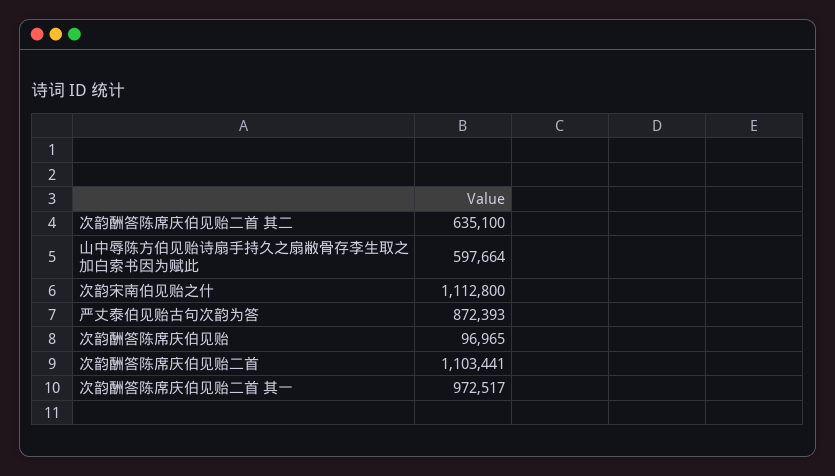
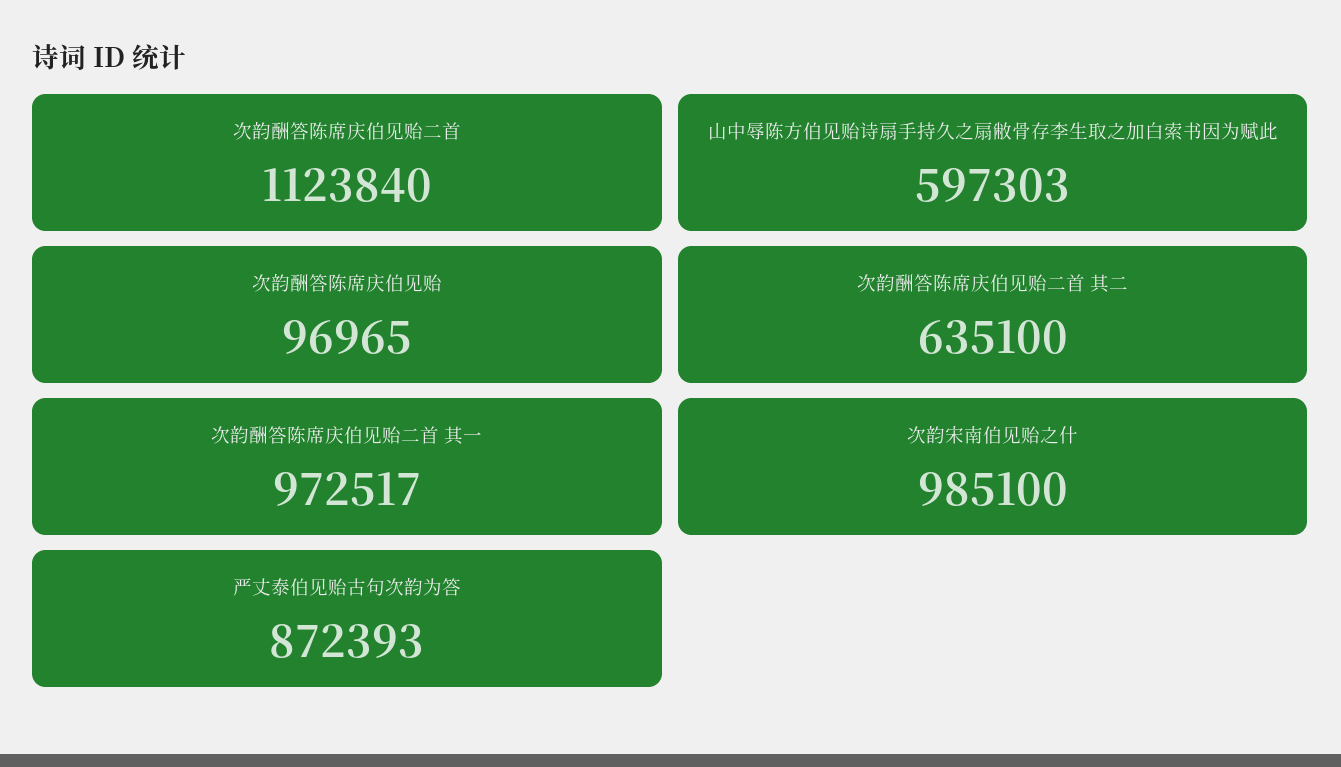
山中辱陈方伯见贻诗扇手持久之扇敝骨存李生取之加白索书因为赋此: 597664 -> 597303
次韵宋南伯见贻之什: 1112800 -> 985100
次韵酬答陈席庆伯见贻二首: 1103441 -> 1123840

